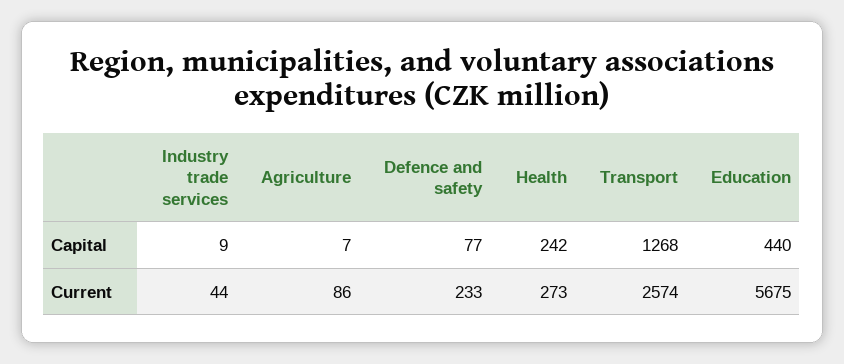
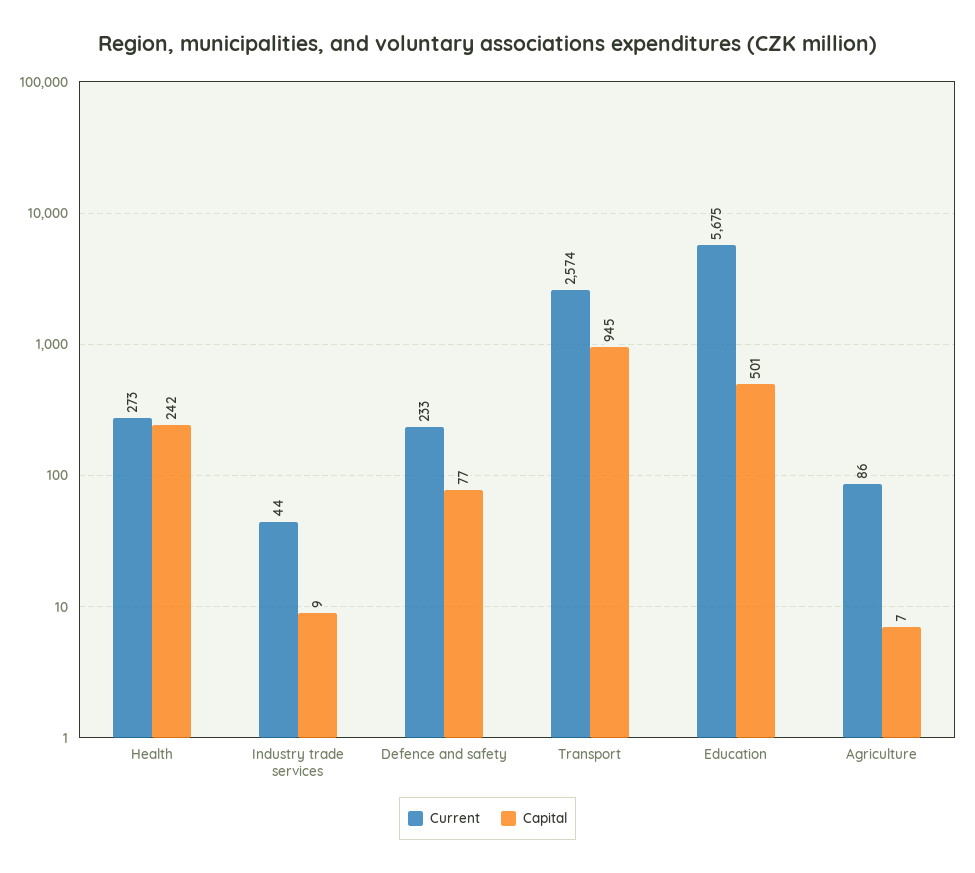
Capital, Transport: 1268 -> 945
Capital, Education: 440 -> 501

